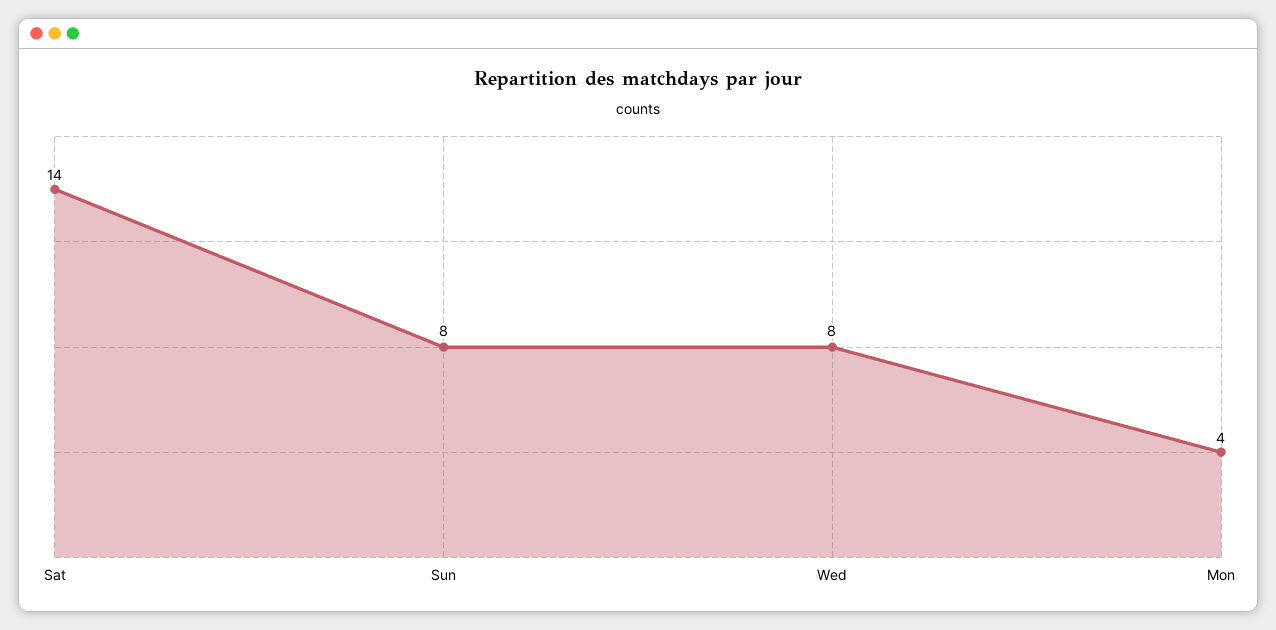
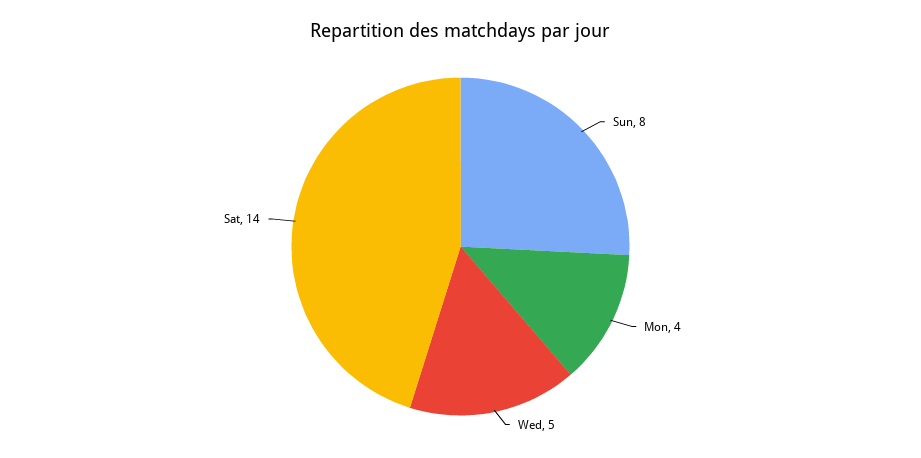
Wed: 8 -> 5

